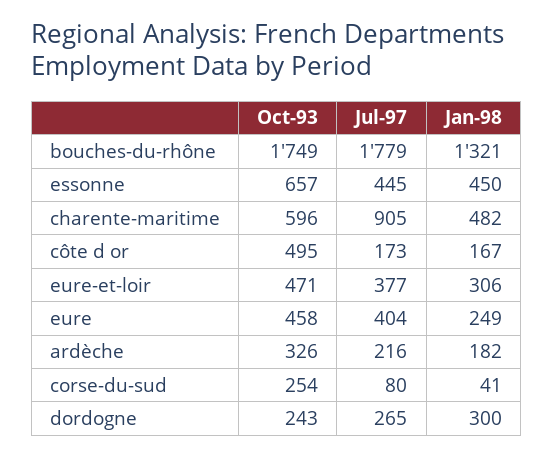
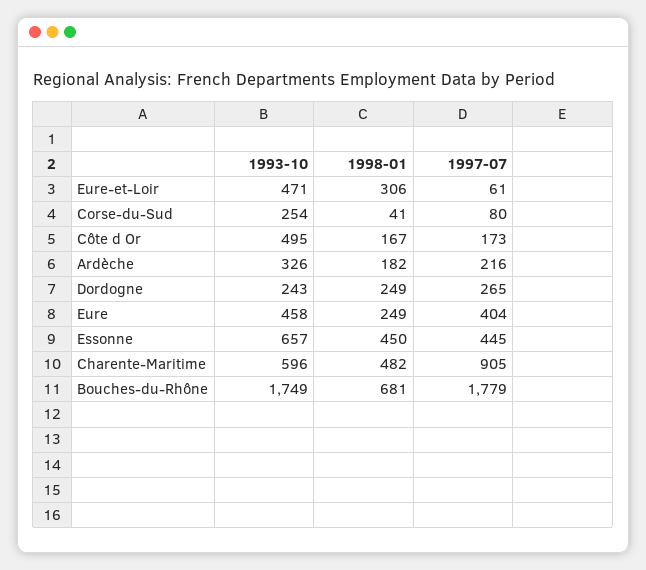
Jan-98, bouches-du-rhône: 1321 -> 681
Jul-97, eure-et-loir: 377 -> 61
Jan-98, dordogne: 300 -> 249

